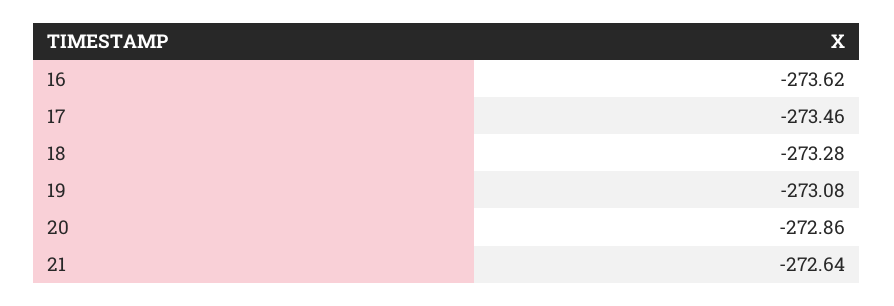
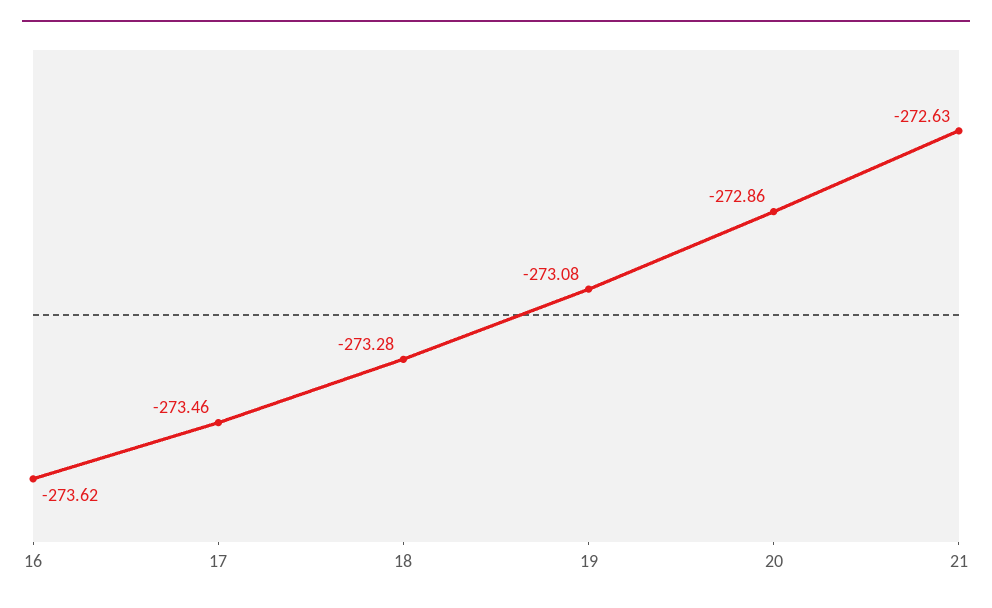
21: -272.64 -> -272.63

